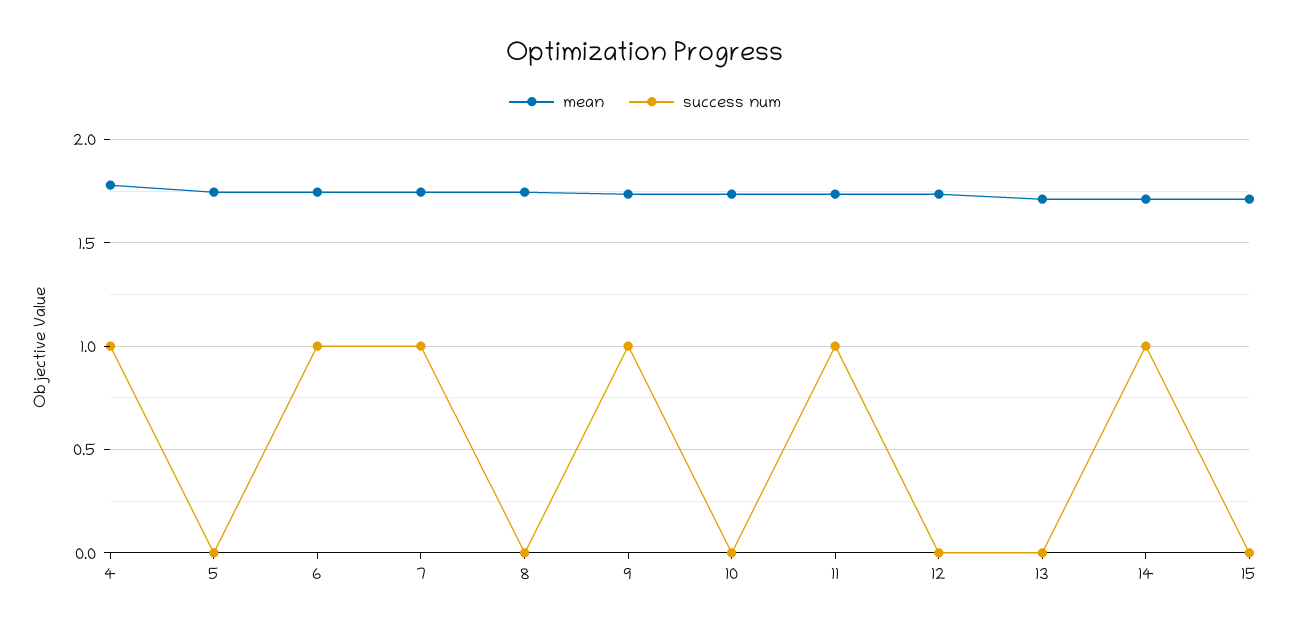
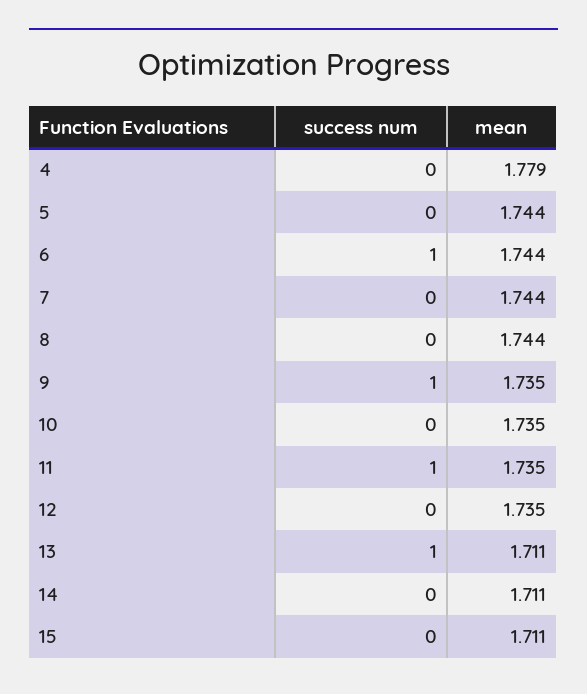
success num, 4: 1 -> 0
success num, 7: 1 -> 0
success num, 13: 0 -> 1
success num, 14: 1 -> 0

